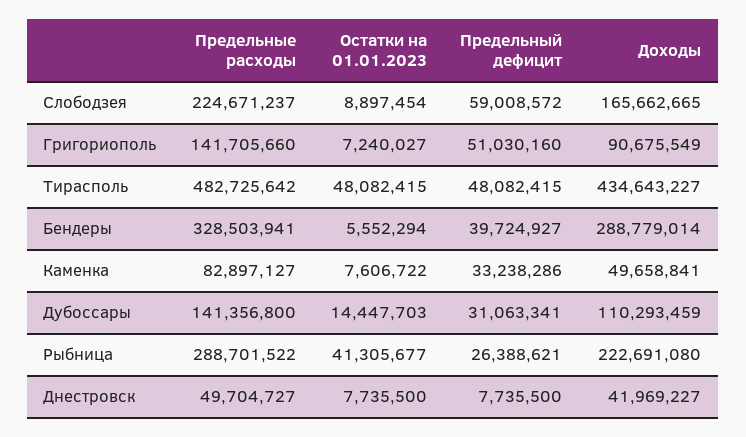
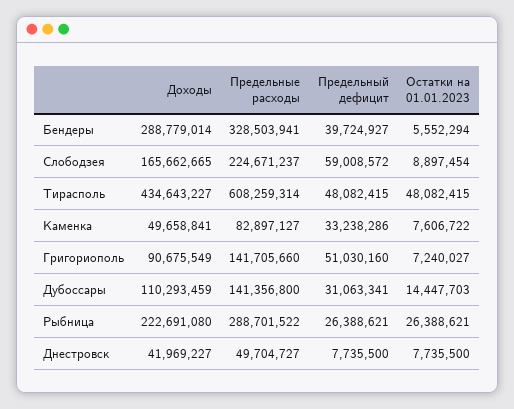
Предельные расходы, Тирасполь: 482725642 -> 608259314
Остатки на 01.01.2023, Рыбница: 41305677 -> 26388621

